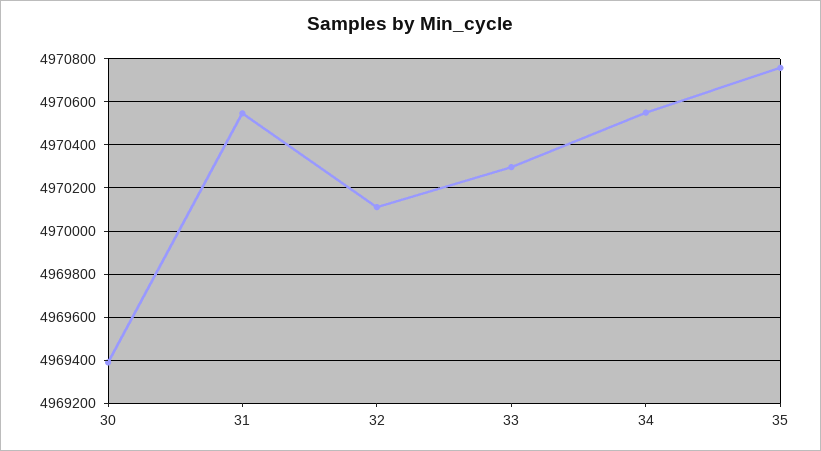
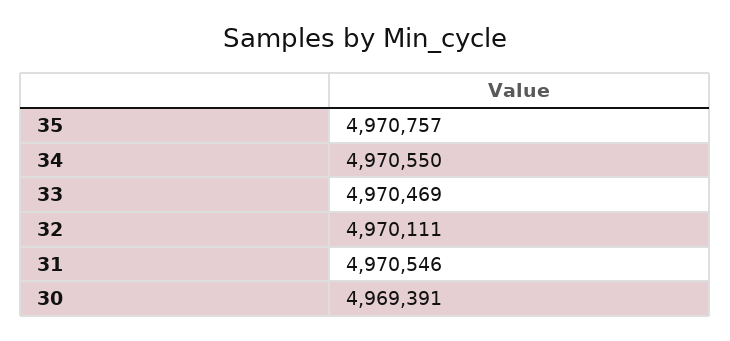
33: 4970300 -> 4970469

